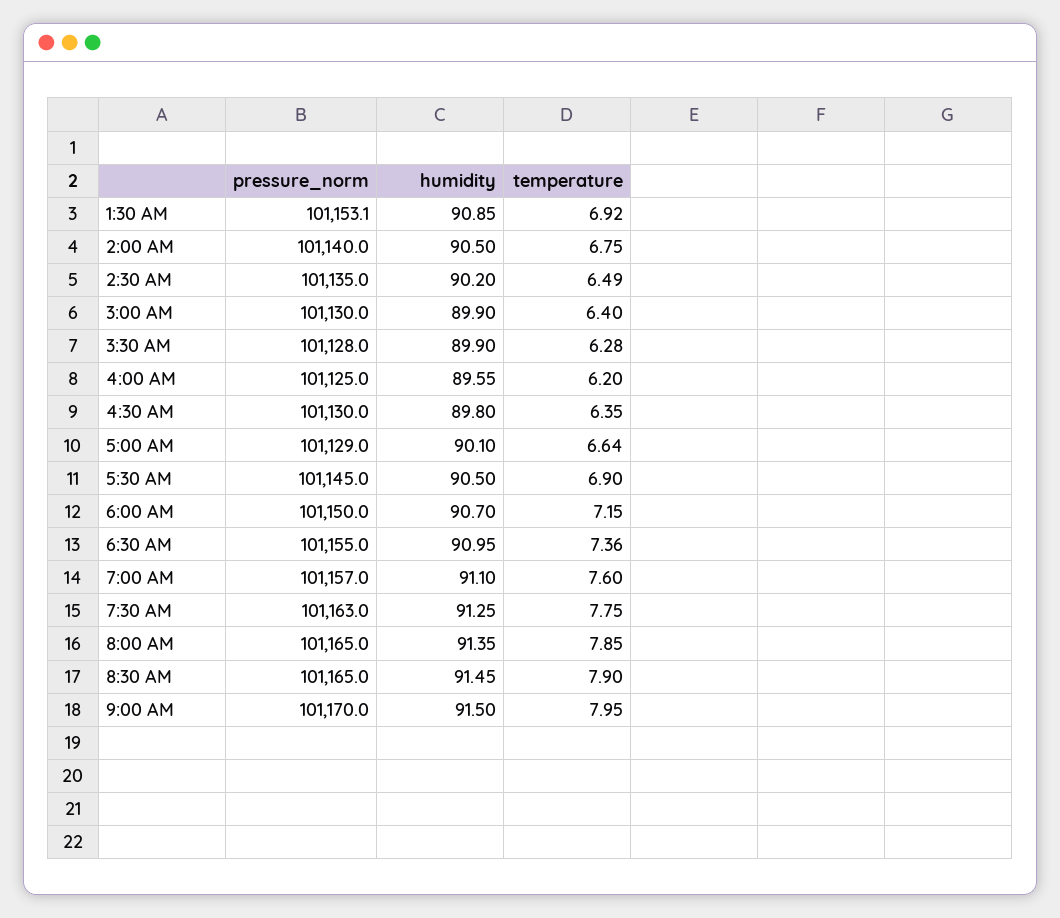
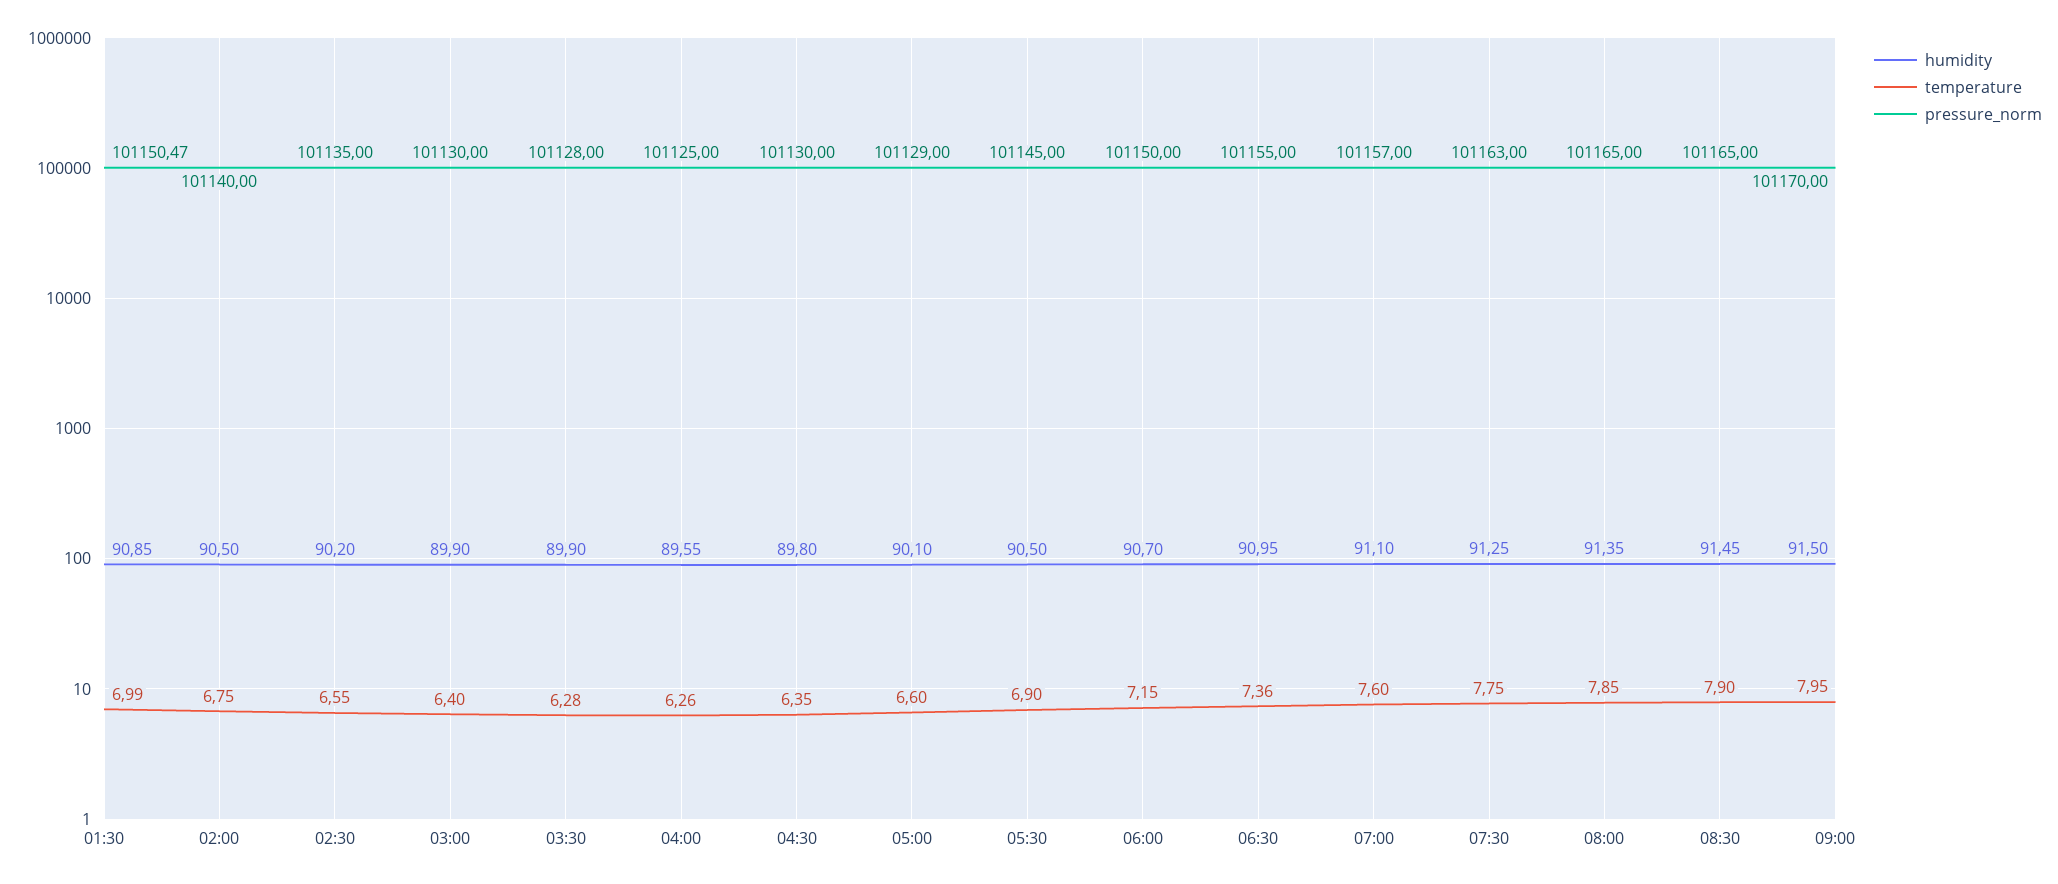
pressure_norm, 1:30 AM: 101153.1 -> 101150.47
temperature, 1:30 AM: 6.92 -> 6.99
temperature, 2:30 AM: 6.49 -> 6.55
temperature, 4:00 AM: 6.2 -> 6.26
temperature, 5:00 AM: 6.64 -> 6.6

